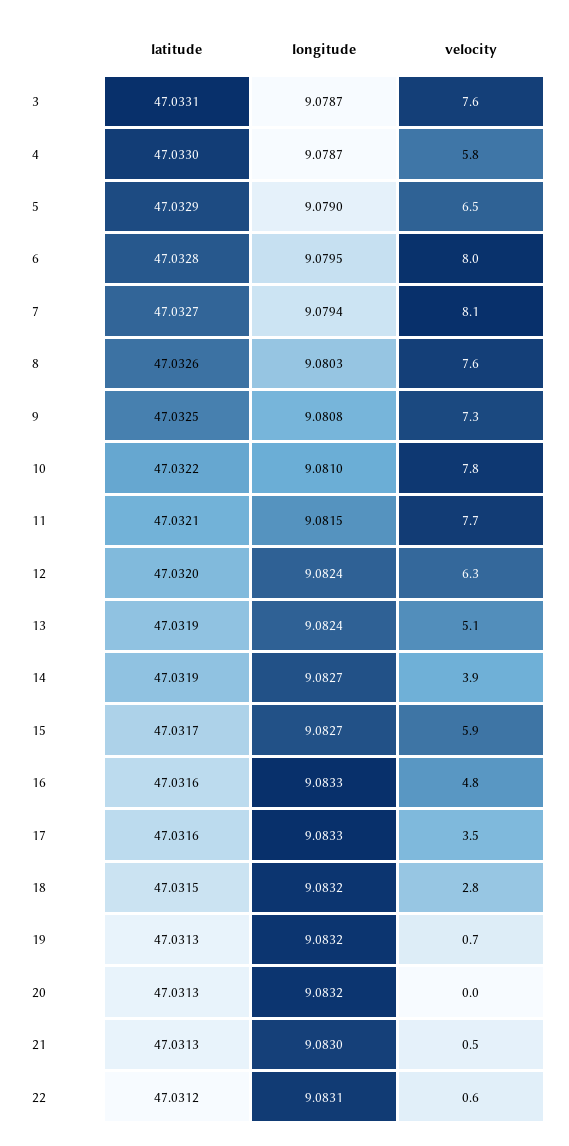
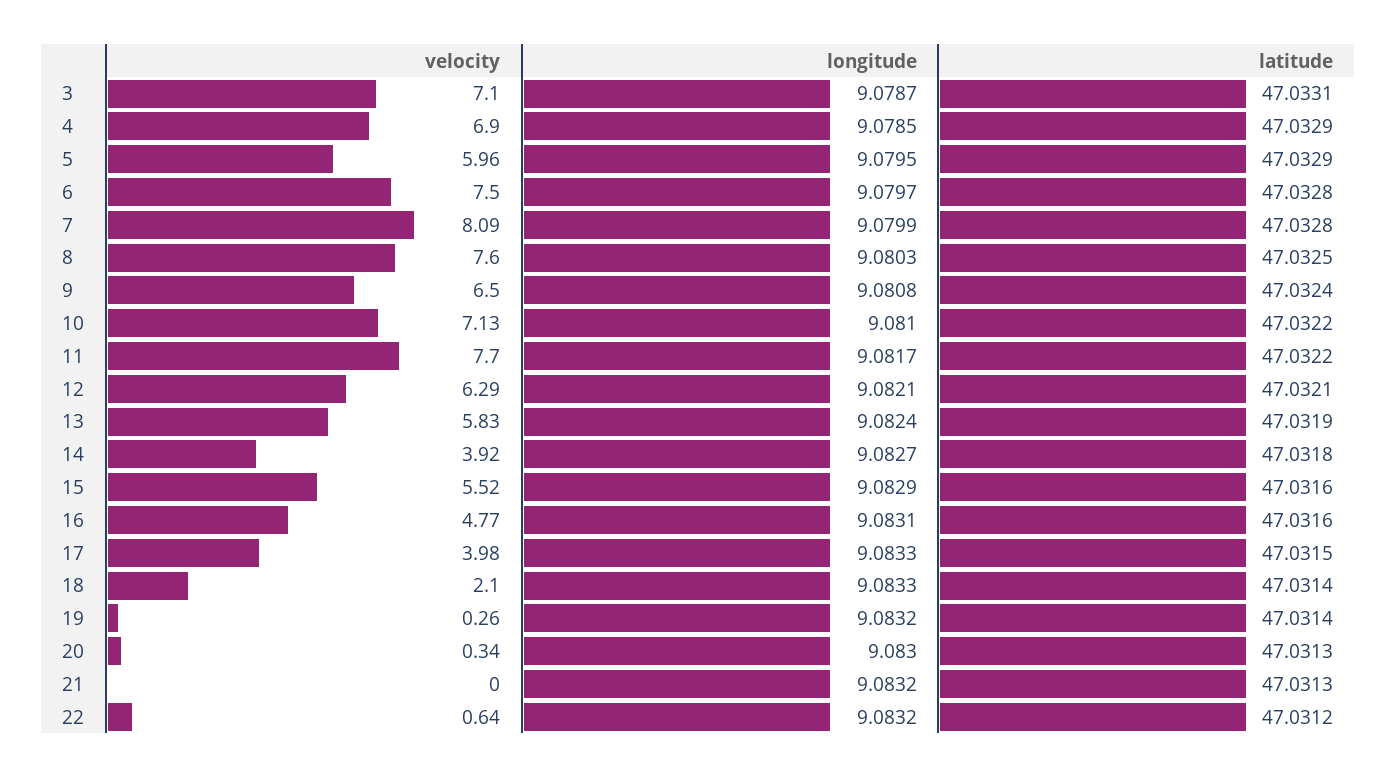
velocity, 3: 7.6 -> 7.1
latitude, 4: 47.033 -> 47.0329
longitude, 4: 9.0787 -> 9.0785
velocity, 4: 5.8 -> 6.9
longitude, 5: 9.079 -> 9.0795
velocity, 5: 6.5 -> 5.96
longitude, 6: 9.0795 -> 9.0797
velocity, 6: 8 -> 7.5
latitude, 7: 47.0327 -> 47.0328
longitude, 7: 9.0794 -> 9.0799
latitude, 8: 47.0326 -> 47.0325
latitude, 9: 47.0325 -> 47.0324
velocity, 9: 7.3 -> 6.5
velocity, 10: 7.8 -> 7.13
latitude, 11: 47.0321 -> 47.0322
longitude, 11: 9.0815 -> 9.0817
latitude, 12: 47.032 -> 47.0321
longitude, 12: 9.0824 -> 9.0821
velocity, 13: 5.1 -> 5.83
latitude, 14: 47.0319 -> 47.0318
latitude, 15: 47.0317 -> 47.0316
longitude, 15: 9.0827 -> 9.0829
velocity, 15: 5.9 -> 5.52
longitude, 16: 9.0833 -> 9.0831
latitude, 17: 47.0316 -> 47.0315
velocity, 17: 3.5 -> 3.98
latitude, 18: 47.0315 -> 47.0314
longitude, 18: 9.0832 -> 9.0833
velocity, 18: 2.8 -> 2.1
latitude, 19: 47.0313 -> 47.0314
velocity, 19: 0.7 -> 0.26
longitude, 20: 9.0832 -> 9.083
velocity, 20: 0 -> 0.34
longitude, 21: 9.083 -> 9.0832
velocity, 21: 0.5 -> 0
longitude, 22: 9.0831 -> 9.0832

